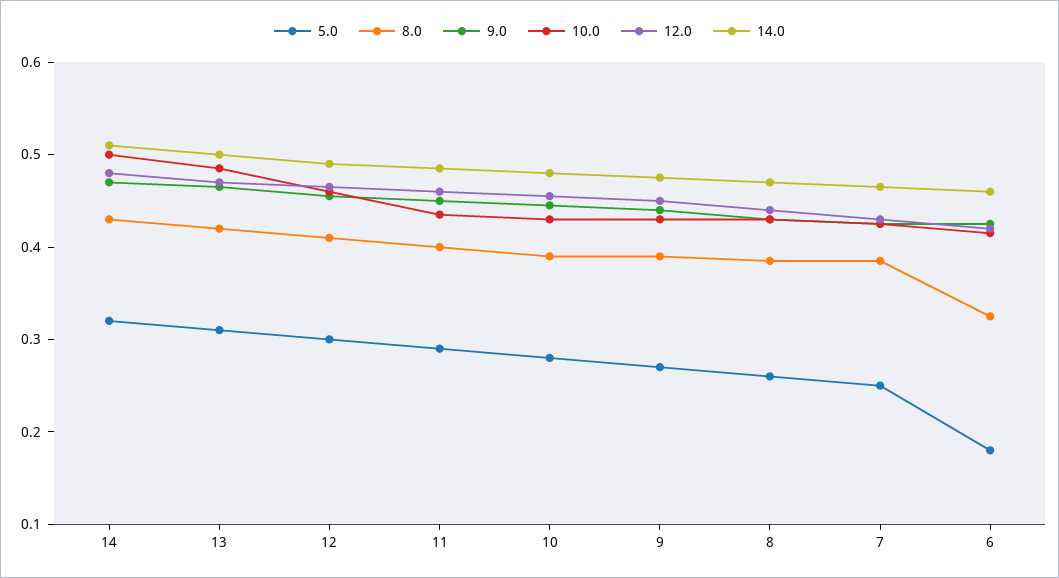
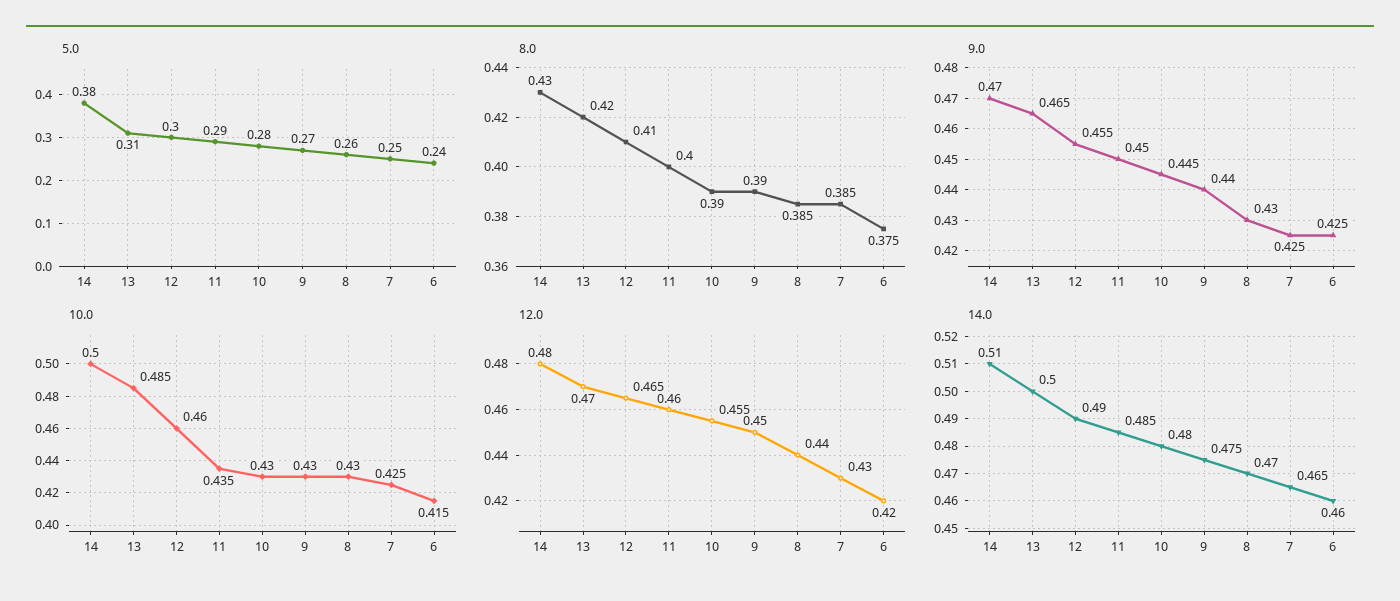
5.0, 14: 0.32 -> 0.38
5.0, 6: 0.18 -> 0.24
8.0, 6: 0.32 -> 0.375

